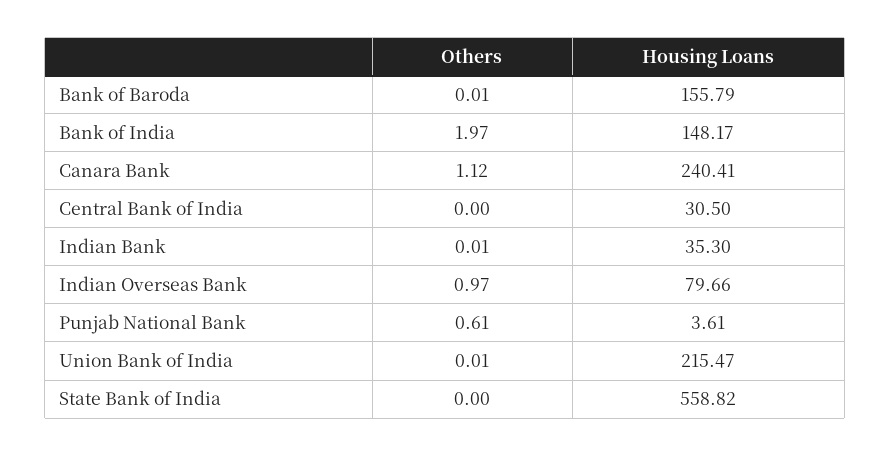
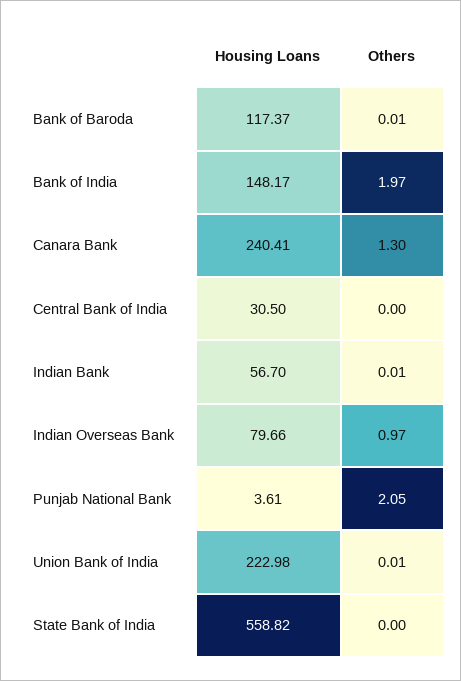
Housing Loans, Bank of Baroda: 155.79 -> 117.37
Others, Canara Bank: 1.12 -> 1.3
Housing Loans, Indian Bank: 35.3 -> 56.7
Others, Punjab National Bank: 0.61 -> 2.05
Housing Loans, Union Bank of India: 215.47 -> 222.98

